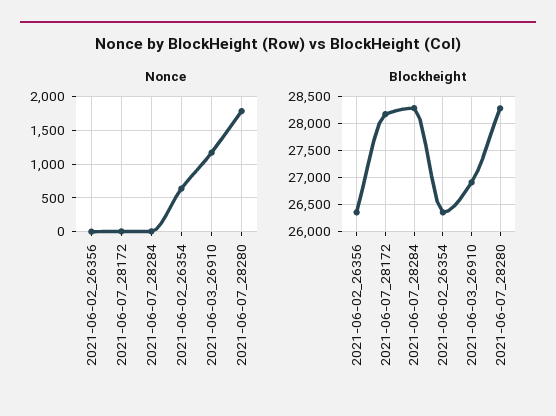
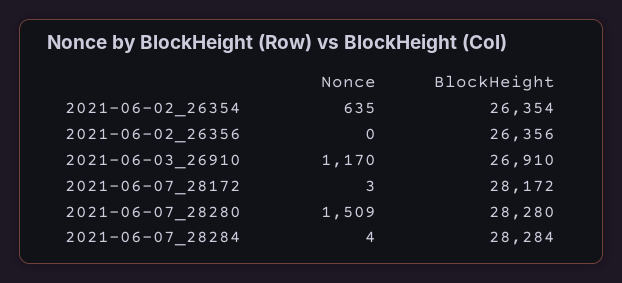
Nonce, 2021-06-07_28280: 1800 -> 1509

